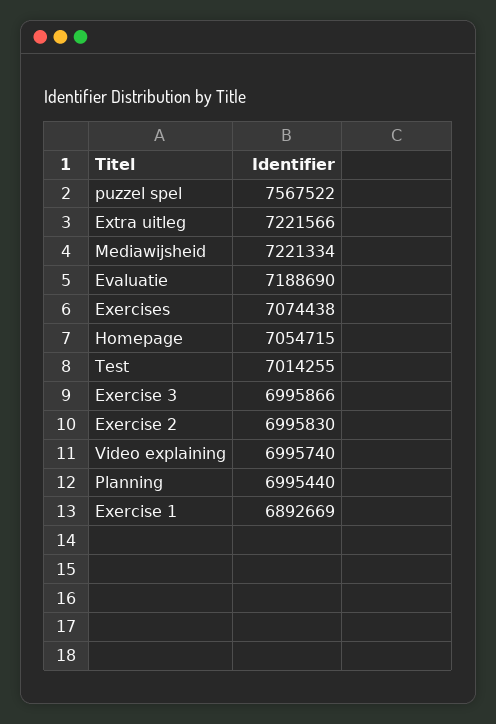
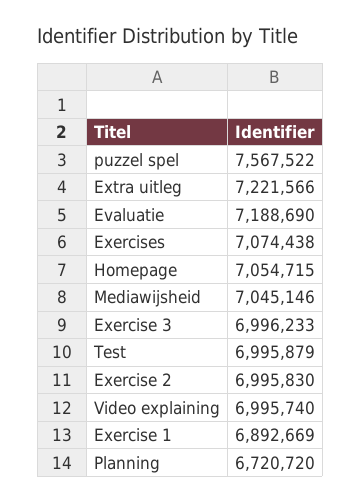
Mediawijsheid: 7221334 -> 7045146
Test: 7014255 -> 6995879
Exercise 3: 6995866 -> 6996233
Planning: 6995440 -> 6720720

